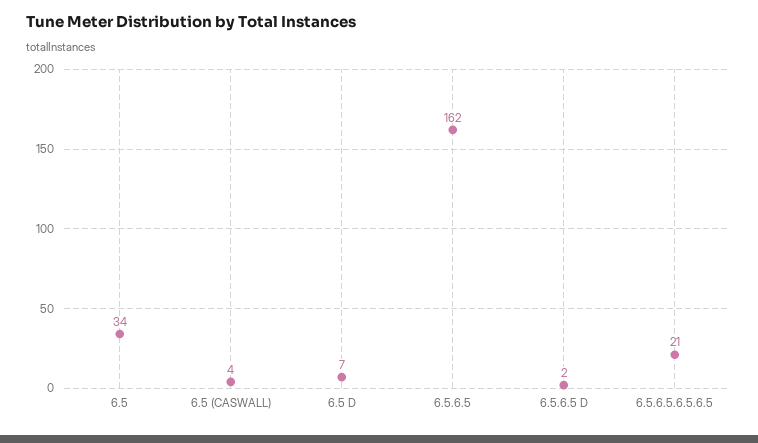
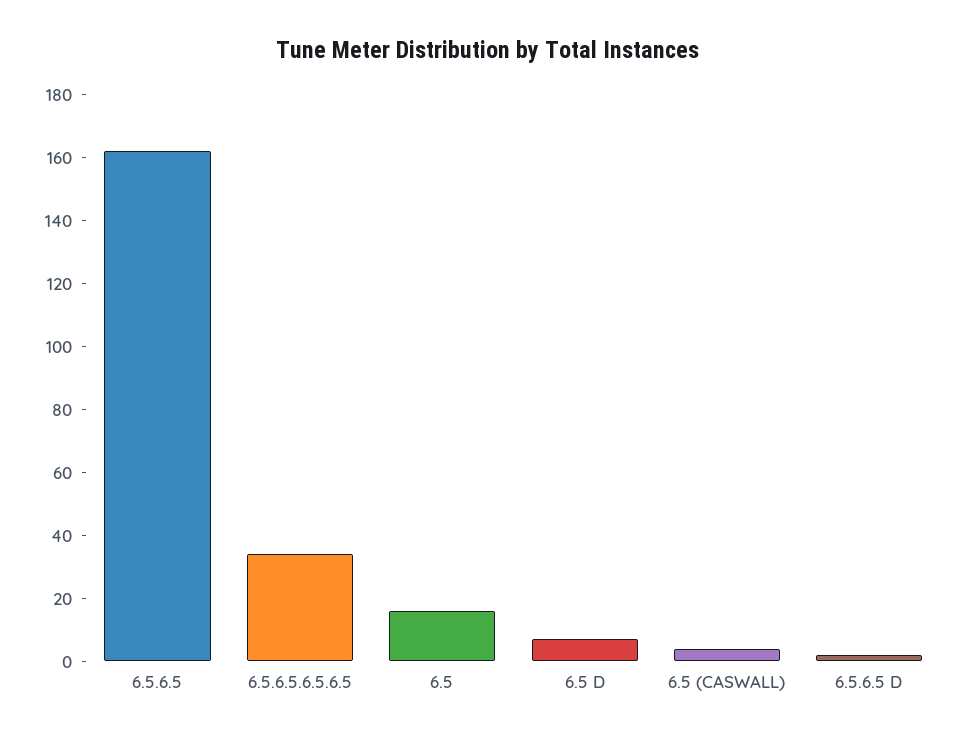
6.5: 34 -> 15
6.5.6.5.6.5.6.5: 21 -> 35

